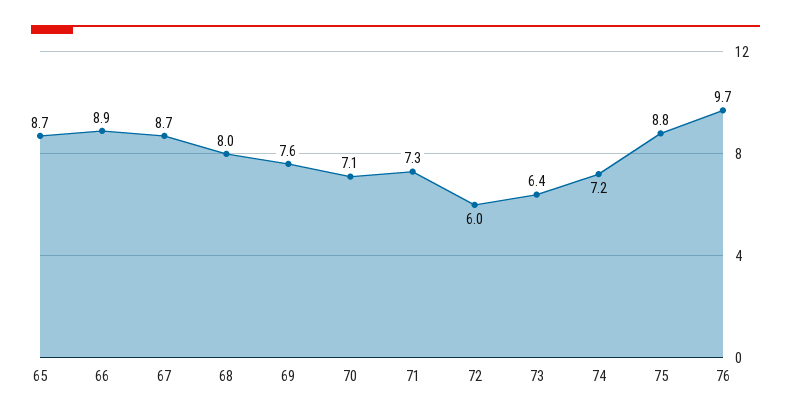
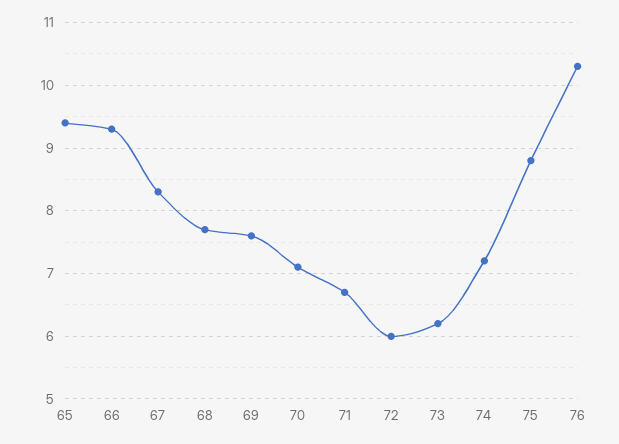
65: 8.7 -> 9.4
66: 8.9 -> 9.3
67: 8.7 -> 8.3
68: 8 -> 7.7
71: 7.3 -> 6.7
73: 6.4 -> 6.2
76: 9.7 -> 10.3

